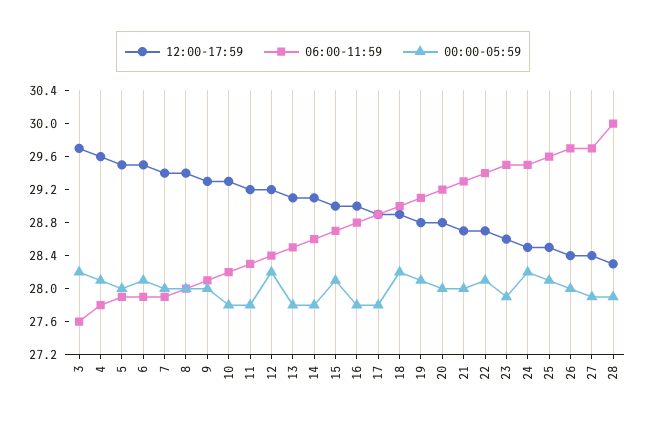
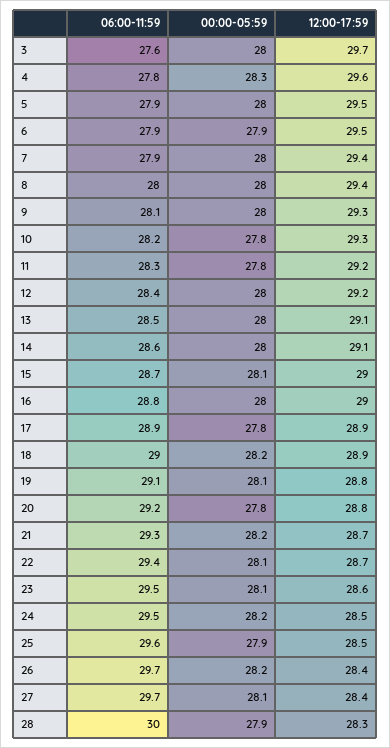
00:00-05:59, 3: 28.2 -> 28
00:00-05:59, 4: 28.1 -> 28.3
00:00-05:59, 6: 28.1 -> 27.9
00:00-05:59, 12: 28.2 -> 28
00:00-05:59, 13: 27.8 -> 28
00:00-05:59, 14: 27.8 -> 28
00:00-05:59, 16: 27.8 -> 28
00:00-05:59, 20: 28 -> 27.8
00:00-05:59, 21: 28 -> 28.2
00:00-05:59, 23: 27.9 -> 28.1
00:00-05:59, 25: 28.1 -> 27.9
00:00-05:59, 26: 28 -> 28.2
00:00-05:59, 27: 27.9 -> 28.1

